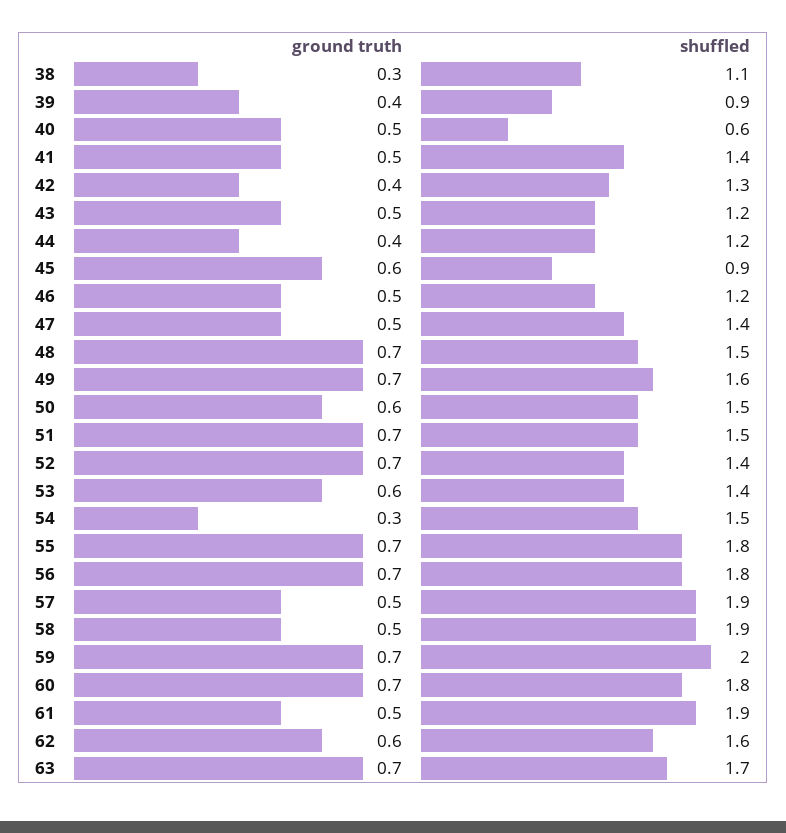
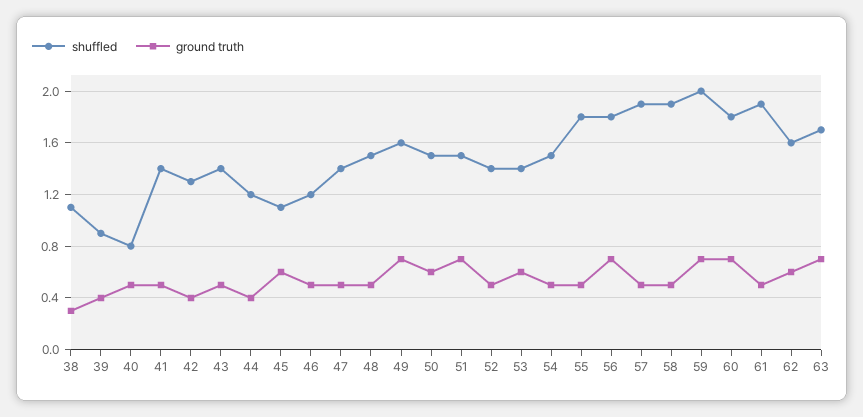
shuffled, 40: 0.6 -> 0.8
shuffled, 43: 1.2 -> 1.4
shuffled, 45: 0.9 -> 1.1
ground truth, 48: 0.7 -> 0.5
ground truth, 52: 0.7 -> 0.5
ground truth, 54: 0.3 -> 0.5
ground truth, 55: 0.7 -> 0.5

